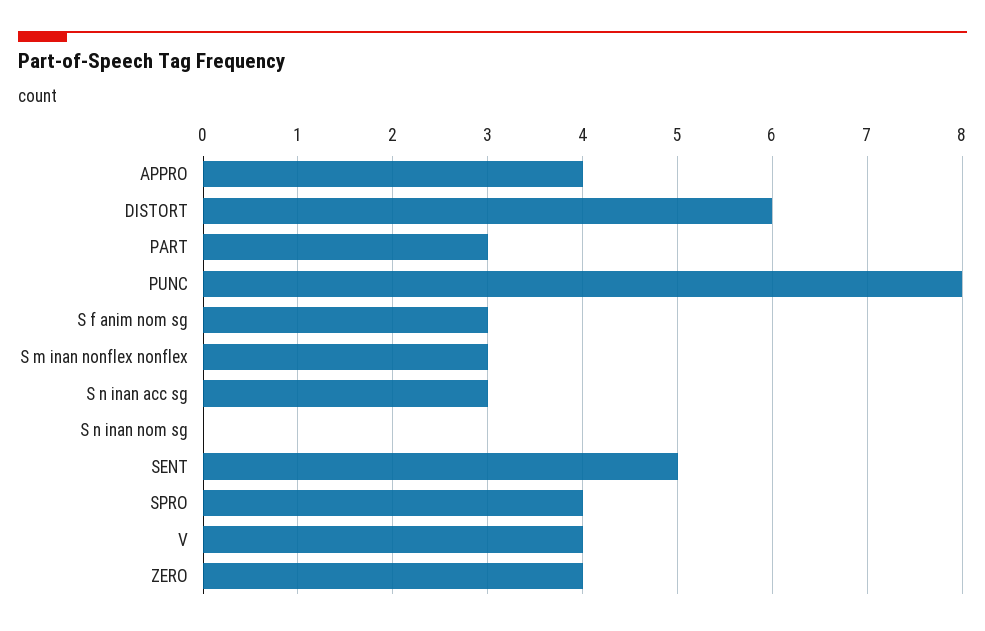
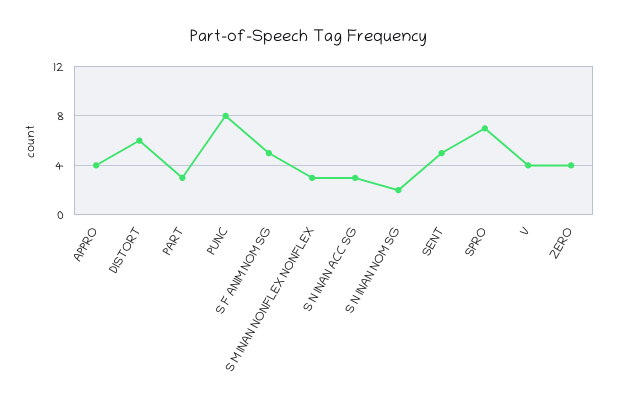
S f anim nom sg: 3 -> 5
S n inan nom sg: 0 -> 2
SPRO: 4 -> 7

